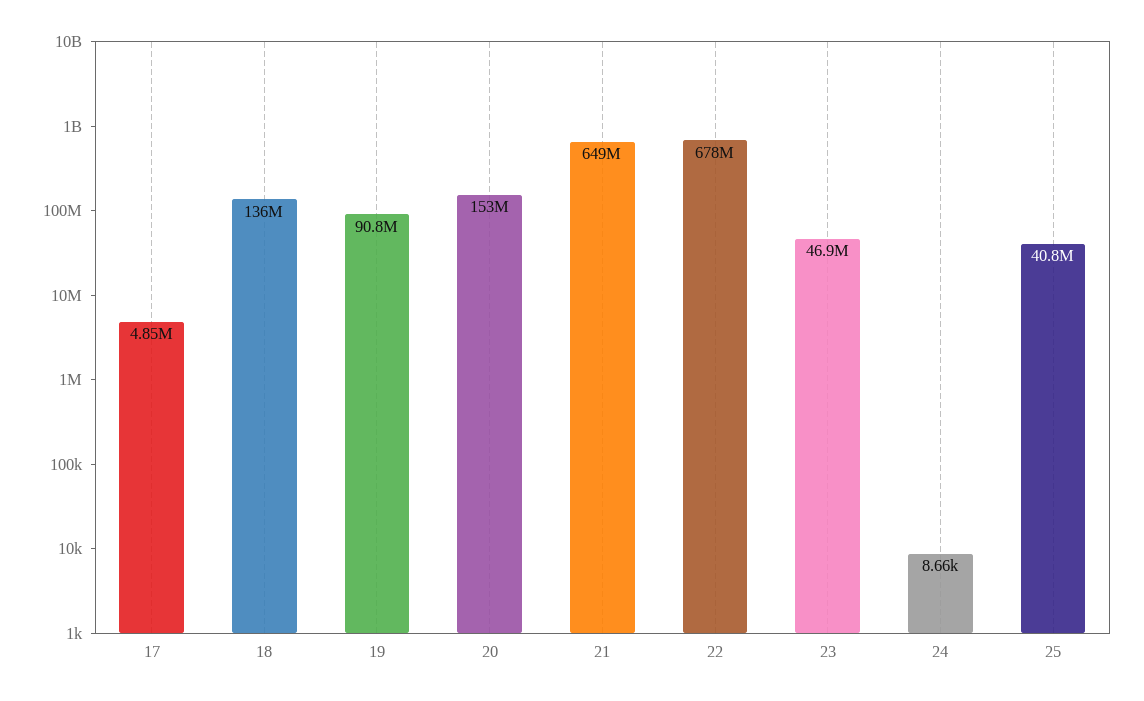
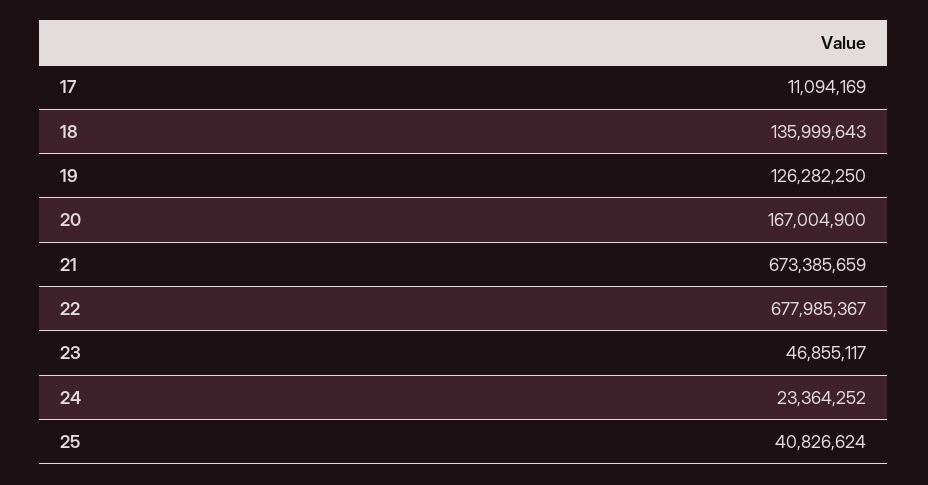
17: 4850000 -> 11094169
19: 90800000 -> 126282250
20: 153000000 -> 167004900
21: 649000000 -> 673385659
24: 8660 -> 23364252

